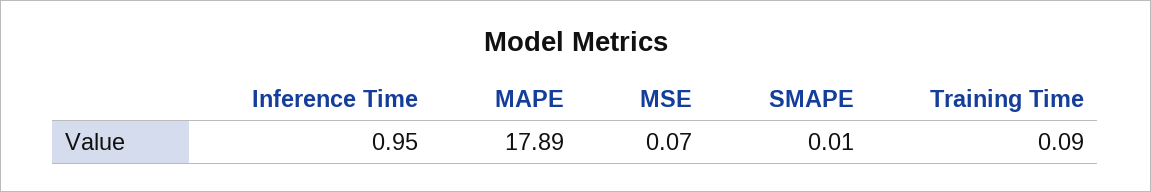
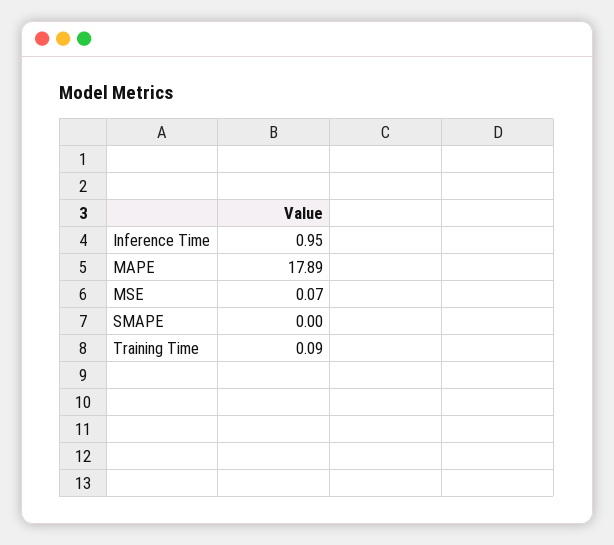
SMAPE: 0.01 -> 0

